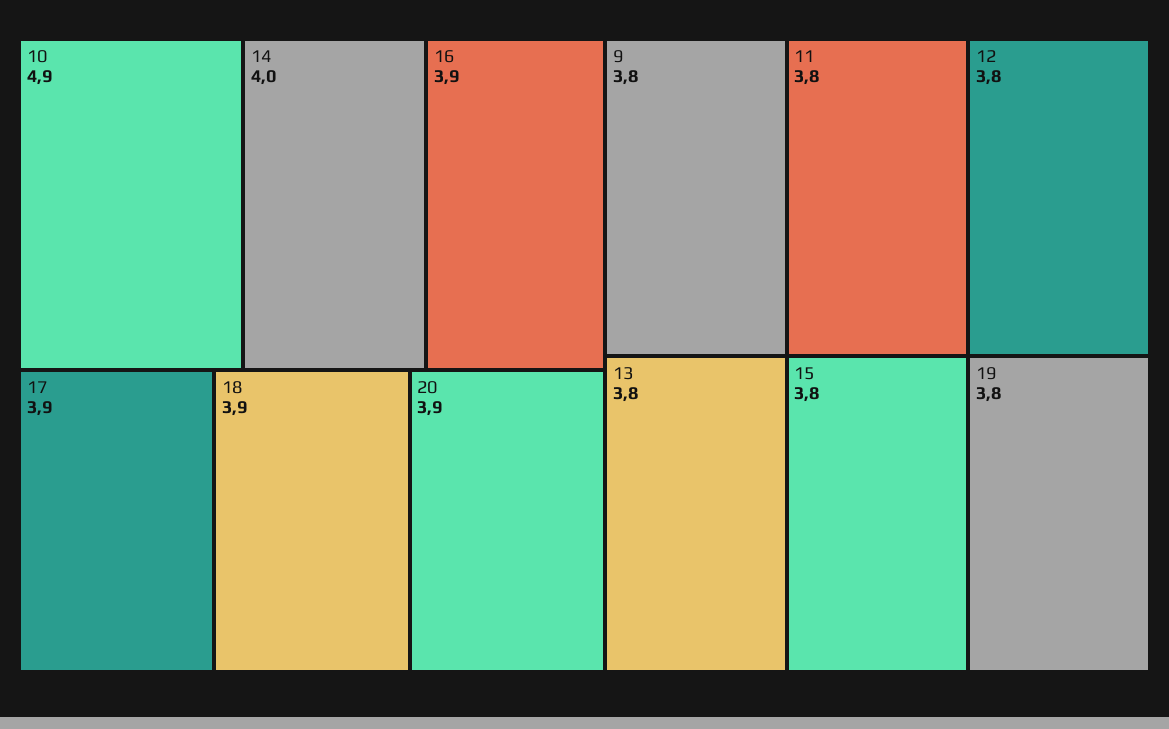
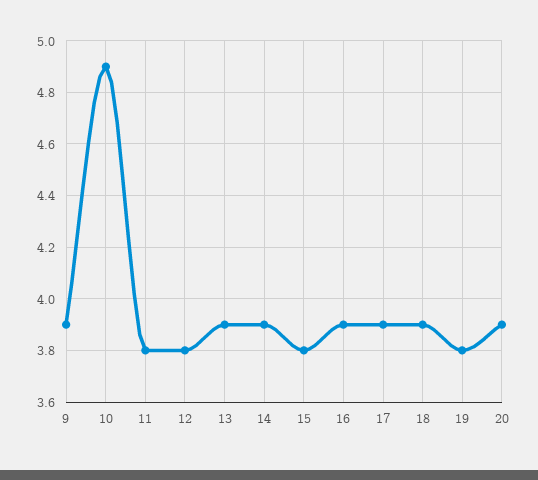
14: 4 -> 3.9
9: 3.8 -> 3.9
13: 3.8 -> 3.9

